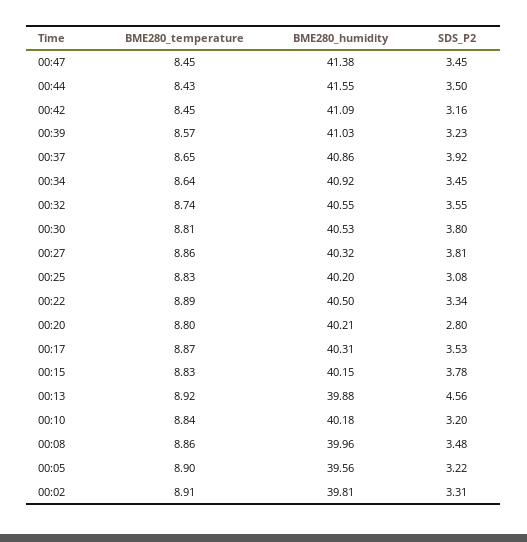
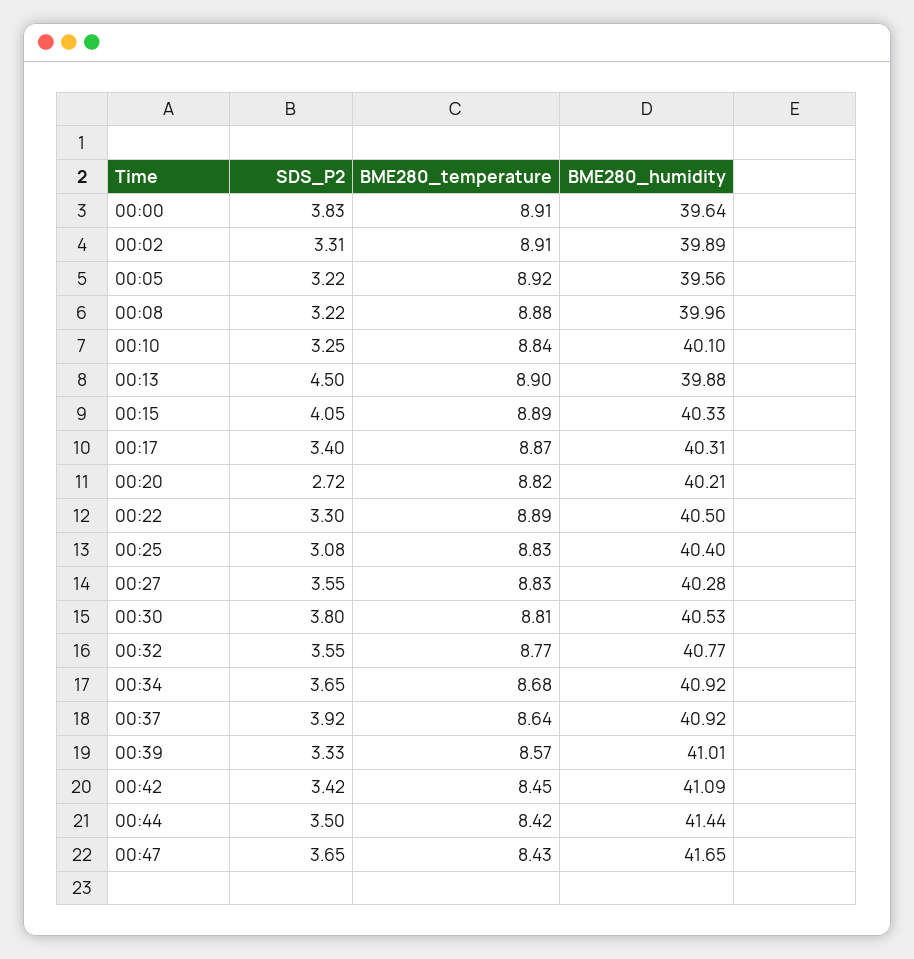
BME280_temperature, 00:47: 8.45 -> 8.43
BME280_humidity, 00:47: 41.38 -> 41.65
SDS_P2, 00:47: 3.45 -> 3.65
BME280_temperature, 00:44: 8.43 -> 8.42
BME280_humidity, 00:44: 41.55 -> 41.44
SDS_P2, 00:42: 3.16 -> 3.42
BME280_humidity, 00:39: 41.03 -> 41.01
SDS_P2, 00:39: 3.23 -> 3.33
BME280_temperature, 00:37: 8.65 -> 8.64
BME280_humidity, 00:37: 40.86 -> 40.92
BME280_temperature, 00:34: 8.64 -> 8.68
SDS_P2, 00:34: 3.45 -> 3.65
BME280_temperature, 00:32: 8.74 -> 8.77
BME280_humidity, 00:32: 40.55 -> 40.77
BME280_temperature, 00:27: 8.86 -> 8.83
BME280_humidity, 00:27: 40.32 -> 40.28
SDS_P2, 00:27: 3.81 -> 3.55
BME280_humidity, 00:25: 40.2 -> 40.4
SDS_P2, 00:22: 3.34 -> 3.3
BME280_temperature, 00:20: 8.8 -> 8.82
SDS_P2, 00:20: 2.8 -> 2.72
SDS_P2, 00:17: 3.53 -> 3.4
BME280_temperature, 00:15: 8.83 -> 8.89
BME280_humidity, 00:15: 40.15 -> 40.33
SDS_P2, 00:15: 3.78 -> 4.05
BME280_temperature, 00:13: 8.92 -> 8.9
SDS_P2, 00:13: 4.56 -> 4.5
BME280_humidity, 00:10: 40.18 -> 40.1
SDS_P2, 00:10: 3.2 -> 3.25
BME280_temperature, 00:08: 8.86 -> 8.88
SDS_P2, 00:08: 3.48 -> 3.22
BME280_temperature, 00:05: 8.9 -> 8.92
BME280_humidity, 00:02: 39.81 -> 39.89
SDS_P2, 00:00: none -> 3.83
BME280_temperature, 00:00: none -> 8.91
BME280_humidity, 00:00: none -> 39.64

